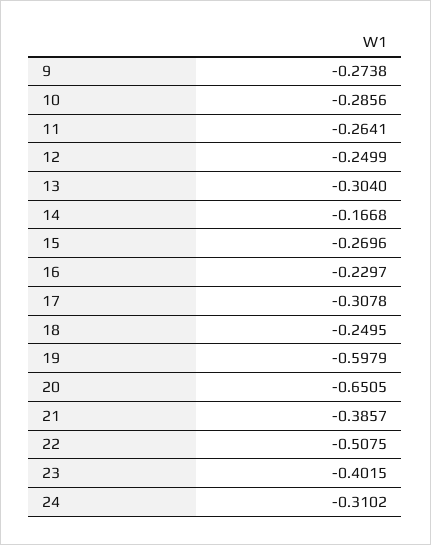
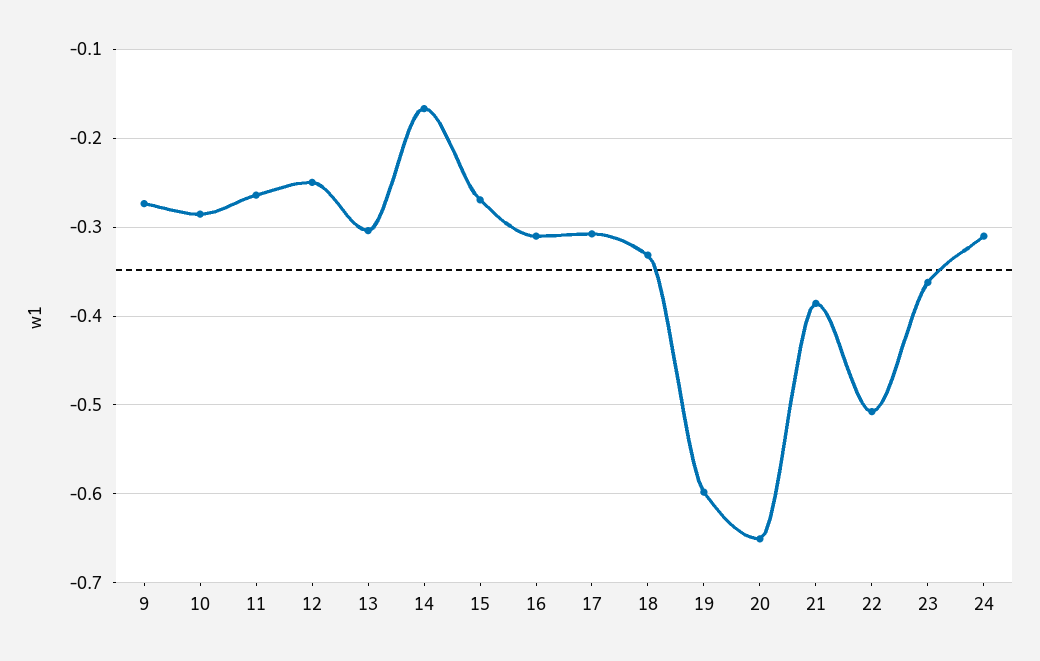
16: -0.2297 -> -0.31
18: -0.2495 -> -0.33
23: -0.4015 -> -0.36

